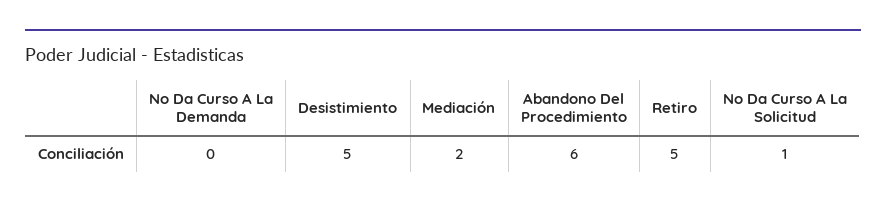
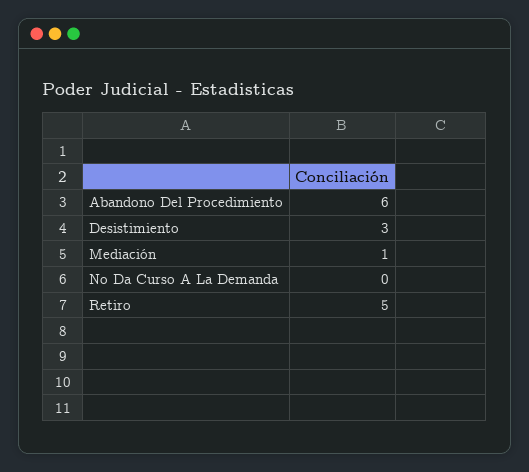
Desistimiento: 5 -> 3
Mediación: 2 -> 1
No Da Curso A La Solicitud: 1 -> none

